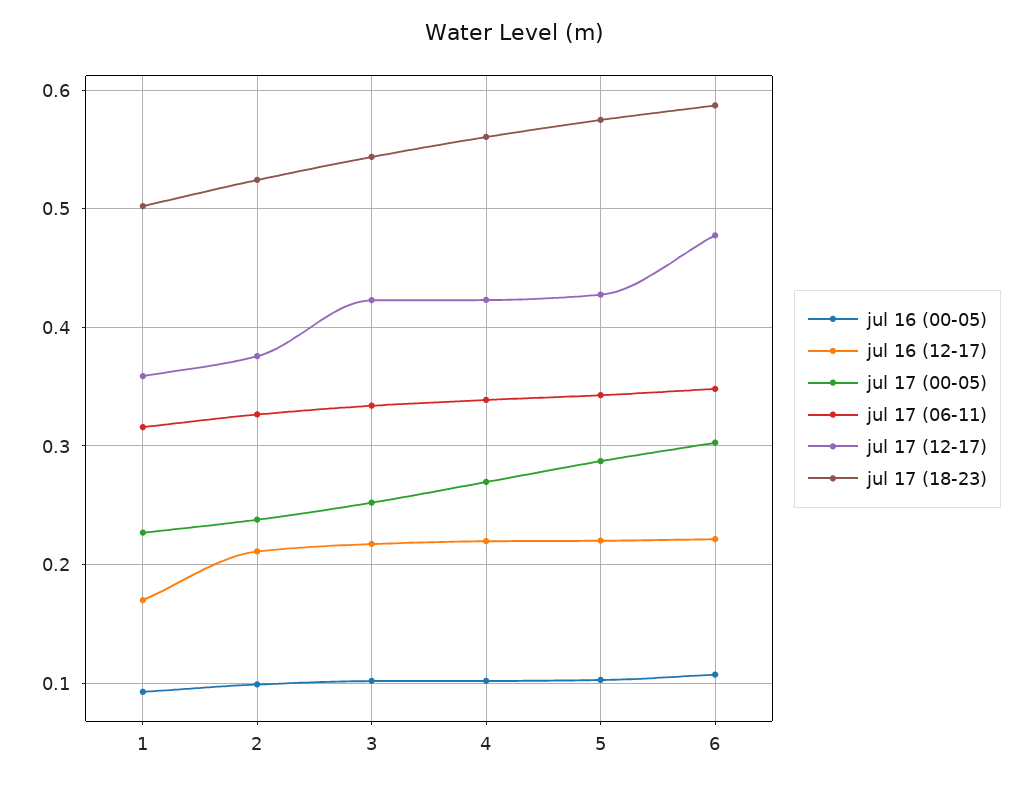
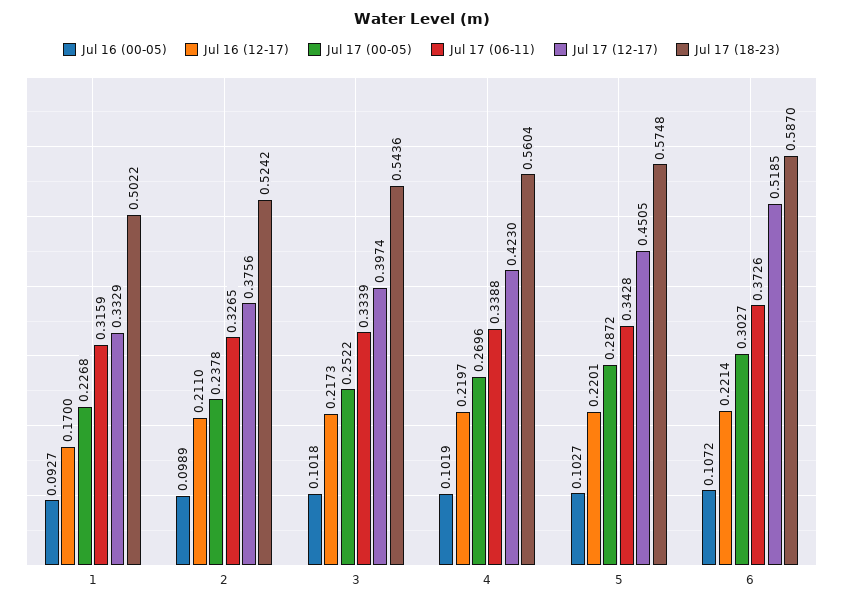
jul 17 (12-17), 1: 0.36 -> 0.3329
jul 17 (12-17), 3: 0.42 -> 0.3974
jul 17 (12-17), 5: 0.43 -> 0.4505
jul 17 (06-11), 6: 0.35 -> 0.3726
jul 17 (12-17), 6: 0.48 -> 0.5185

